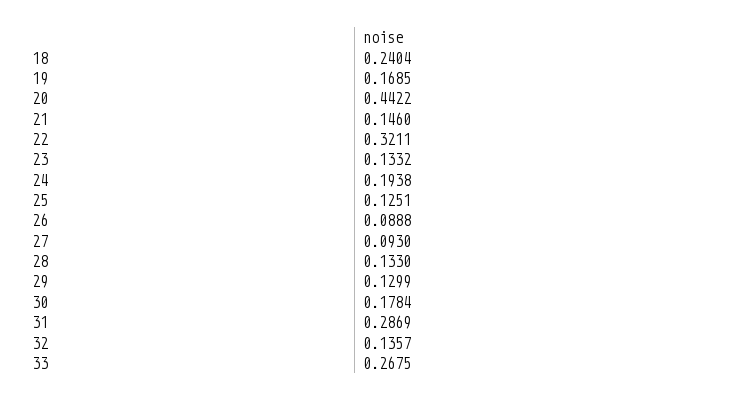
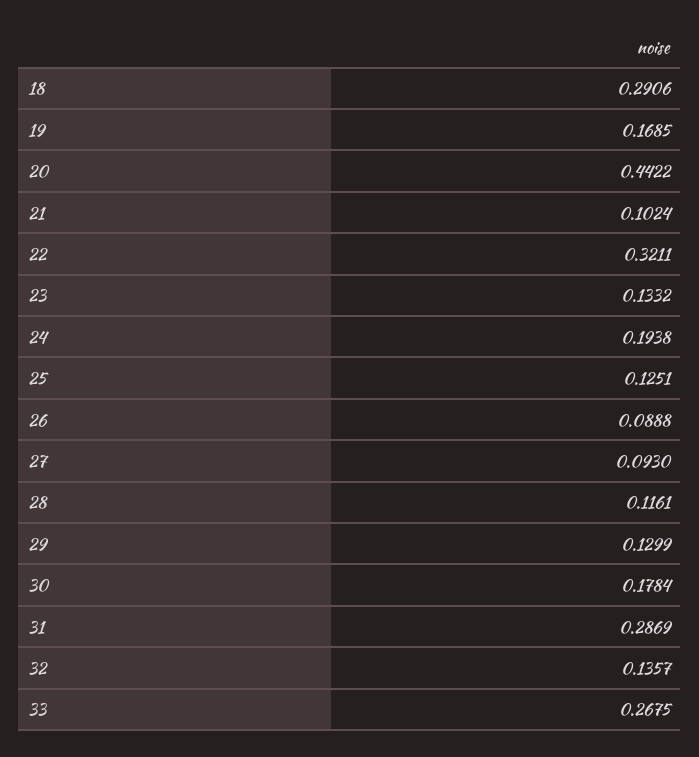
18: 0.2404 -> 0.2906
21: 0.146 -> 0.1024
28: 0.133 -> 0.1161

